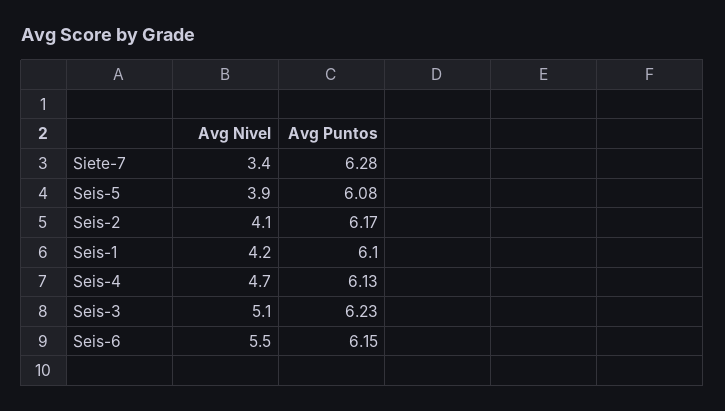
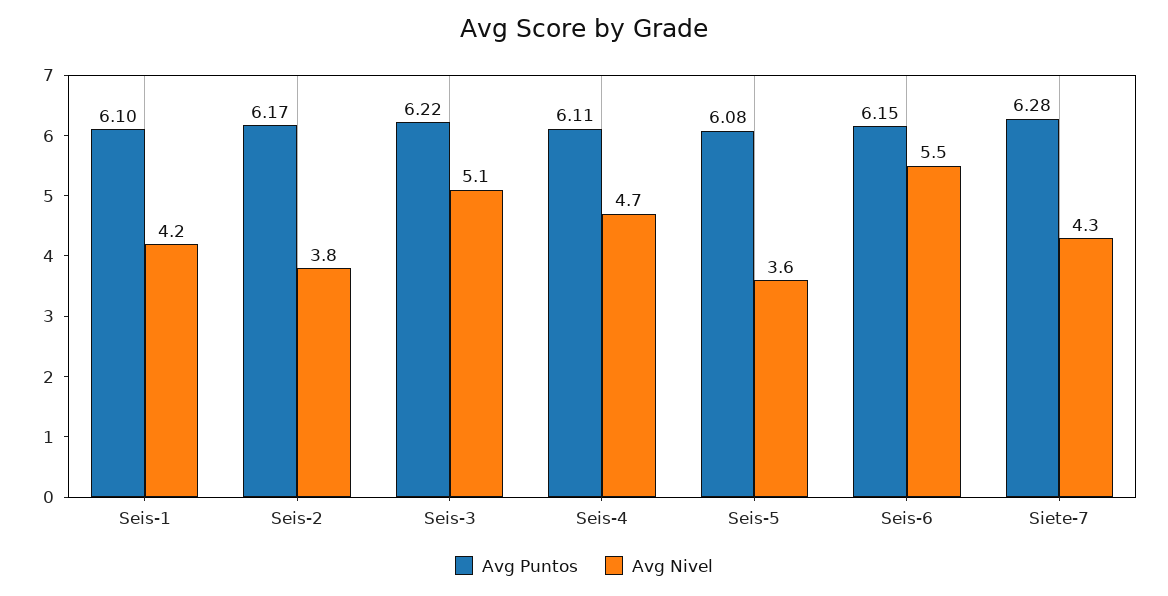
Avg Nivel, Siete-7: 3.4 -> 4.3
Avg Nivel, Seis-5: 3.9 -> 3.6
Avg Nivel, Seis-2: 4.1 -> 3.8
Avg Puntos, Seis-4: 6.13 -> 6.11
Avg Puntos, Seis-3: 6.23 -> 6.22

